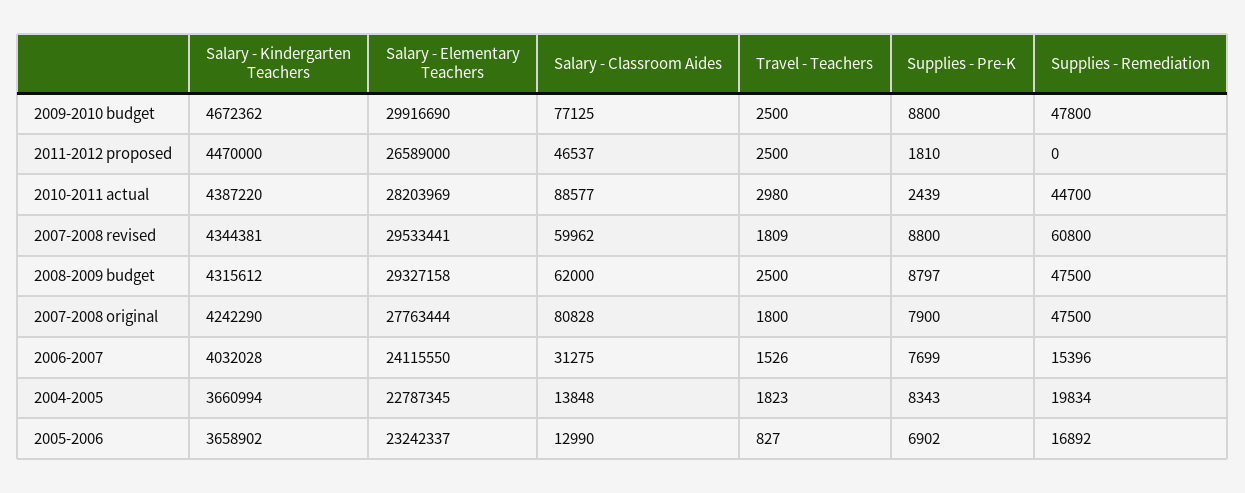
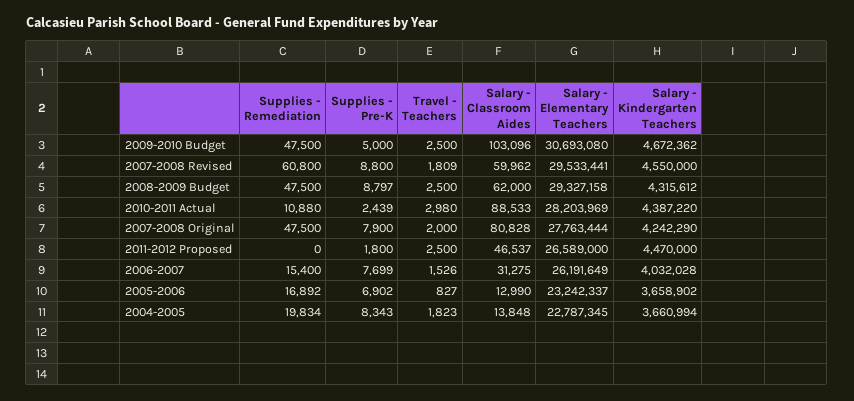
Salary - Elementary Teachers, 2009-2010 budget: 29916690 -> 30693080
Salary - Classroom Aides, 2009-2010 budget: 77125 -> 103096
Supplies - Pre-K, 2009-2010 budget: 8800 -> 5000
Supplies - Remediation, 2009-2010 budget: 47800 -> 47500
Supplies - Pre-K, 2011-2012 proposed: 1810 -> 1800
Salary - Classroom Aides, 2010-2011 actual: 88577 -> 88533
Supplies - Remediation, 2010-2011 actual: 44700 -> 10880
Salary - Kindergarten Teachers, 2007-2008 revised: 4344381 -> 4550000
Travel - Teachers, 2007-2008 original: 1800 -> 2000
Salary - Elementary Teachers, 2006-2007: 24115550 -> 26191649
Supplies - Remediation, 2006-2007: 15396 -> 15400

